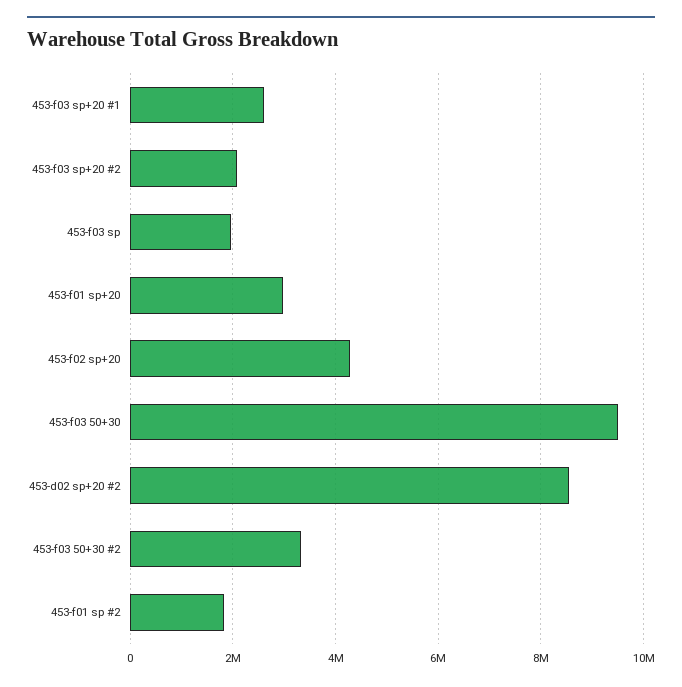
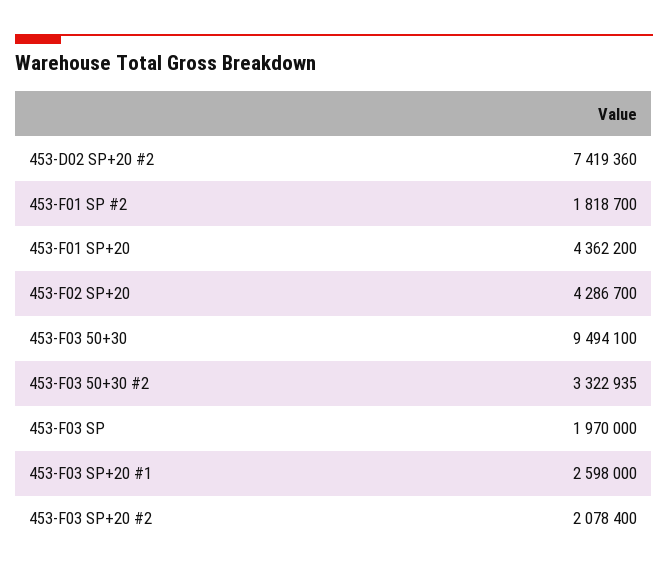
453-f01 sp+20: 3000000 -> 4362200
453-d02 sp+20 #2: 8600000 -> 7419360

